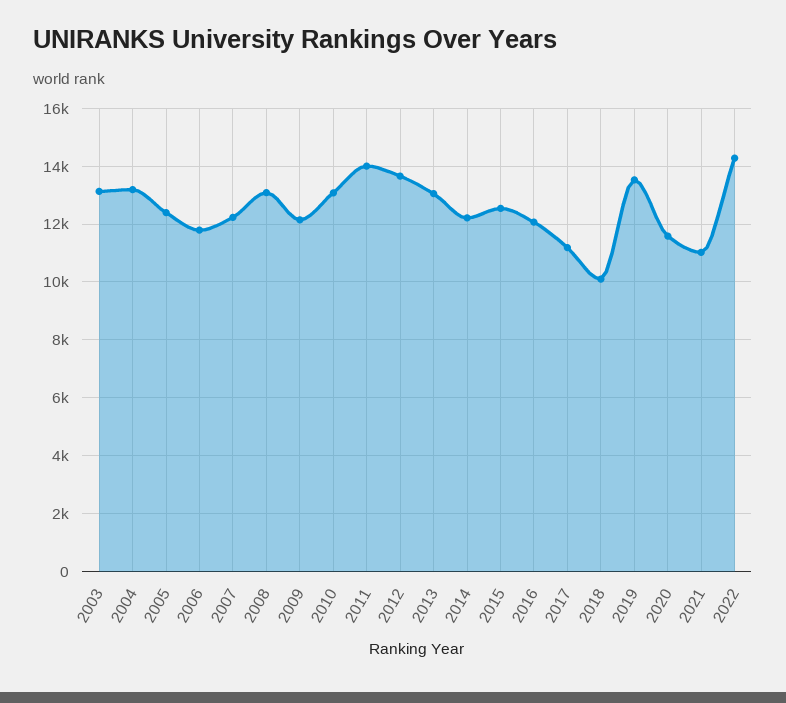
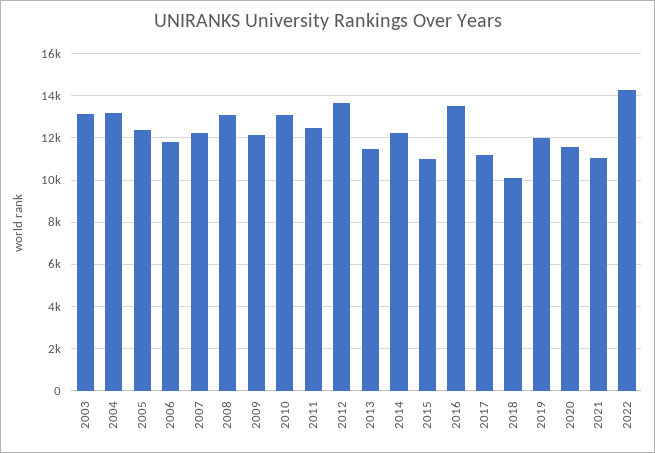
2011: 14000 -> 12500
2013: 13000 -> 11500
2015: 12500 -> 11000
2016: 12000 -> 13500
2019: 13500 -> 12000

